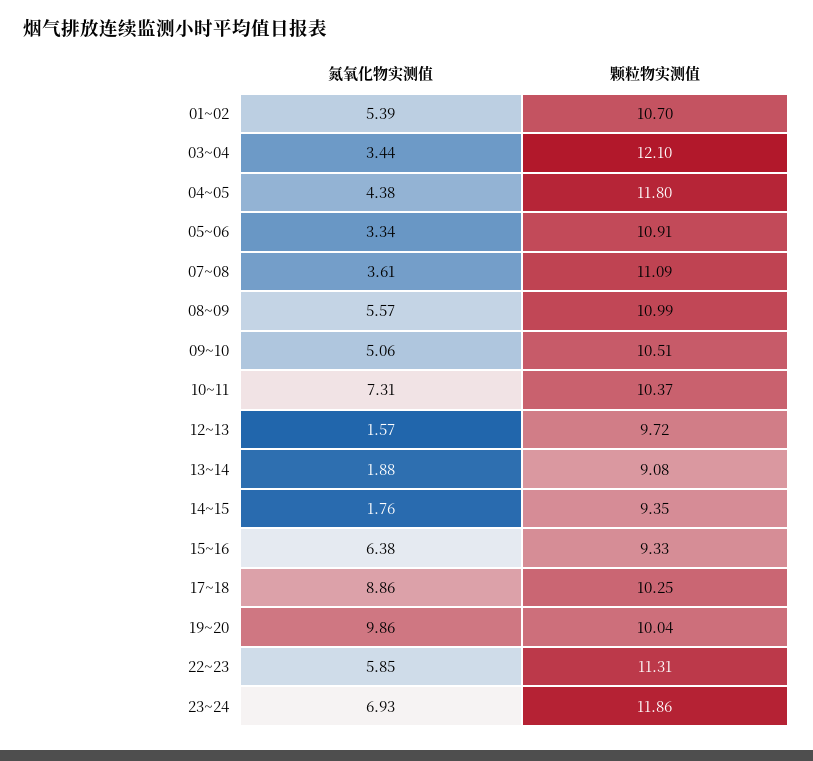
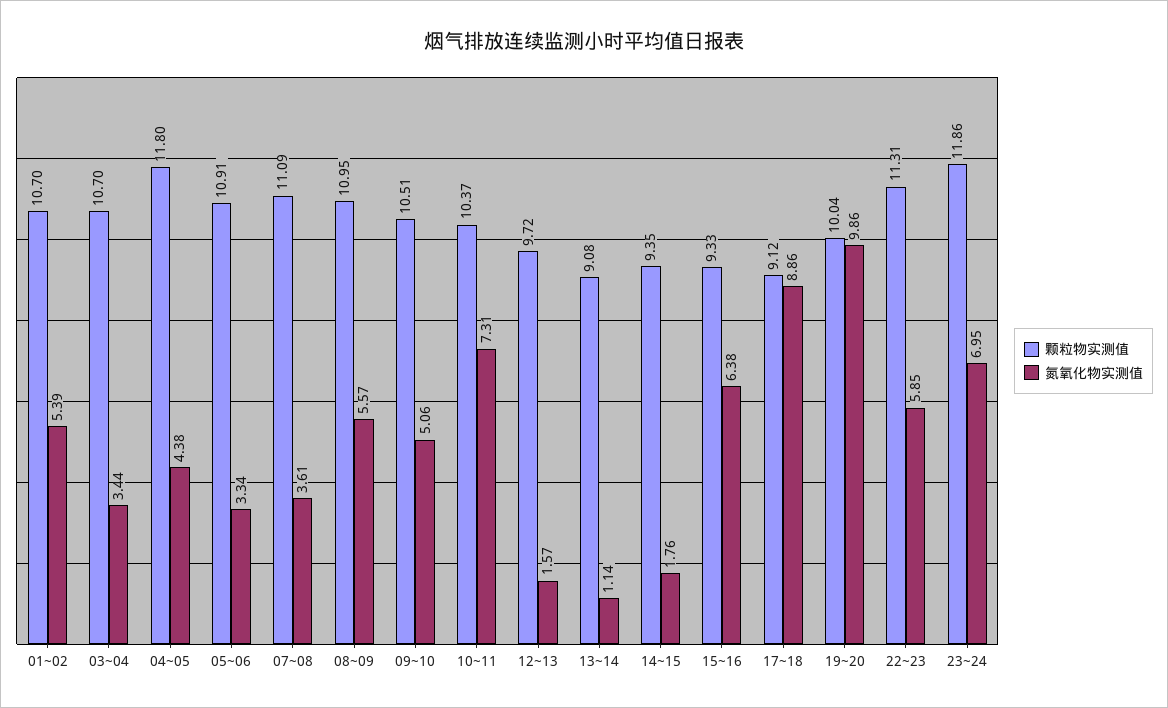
颗粒物实测值, 03~04: 12.1 -> 10.7
颗粒物实测值, 08~09: 10.99 -> 10.95
氮氧化物实测值, 13~14: 1.88 -> 1.14
颗粒物实测值, 17~18: 10.25 -> 9.12
氮氧化物实测值, 23~24: 6.93 -> 6.95

